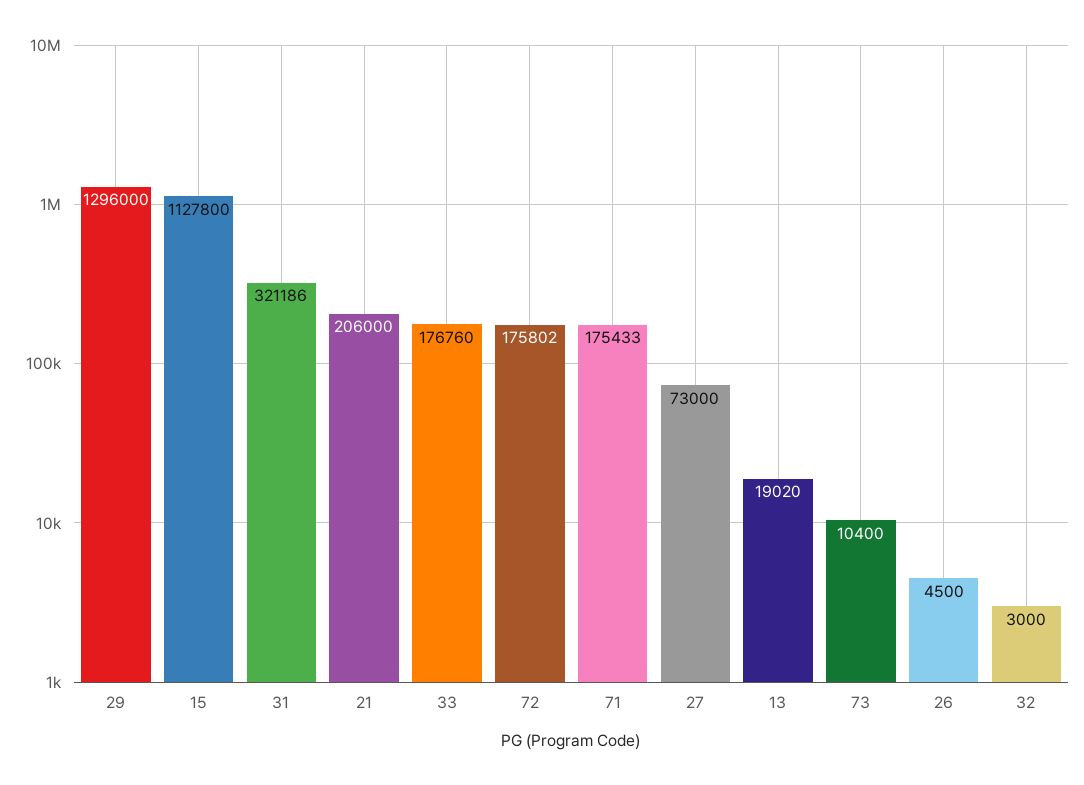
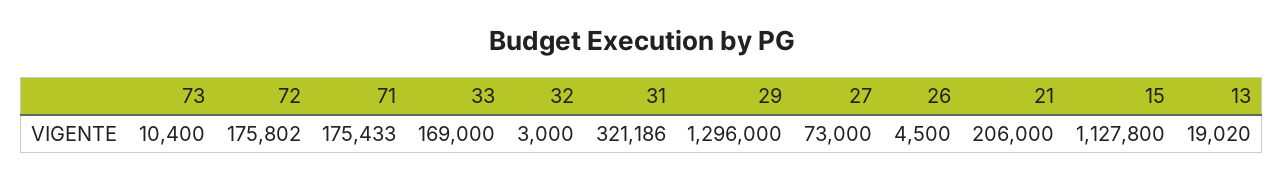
33: 176760 -> 169000

